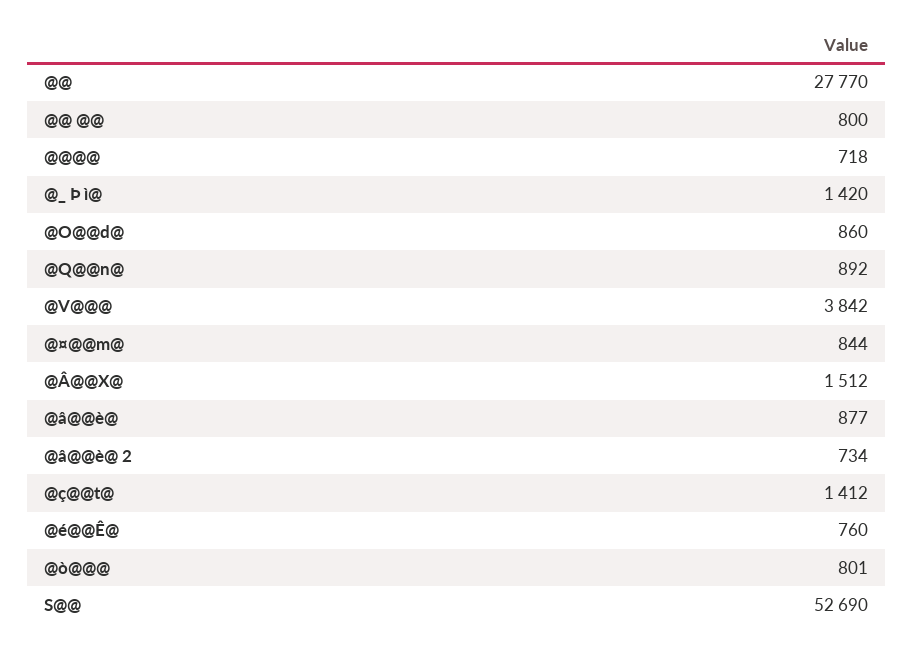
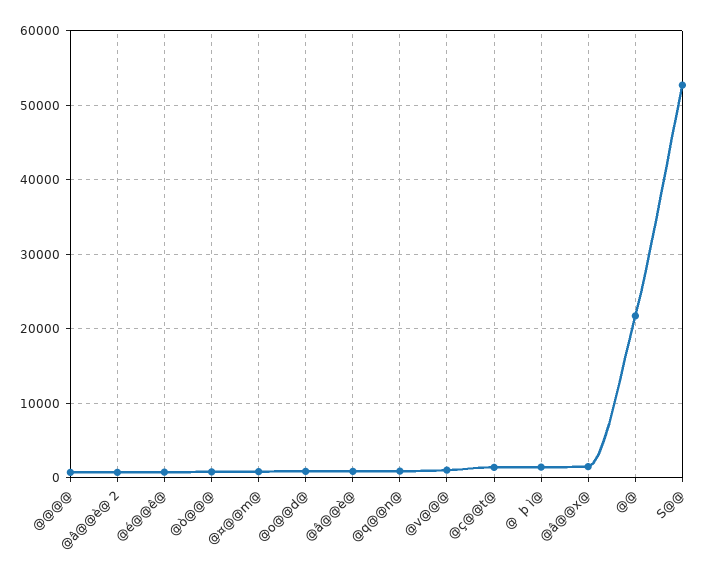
@@: 27770 -> 22000
@@ @@: 800 -> none
@V@@@: 3842 -> 1000

